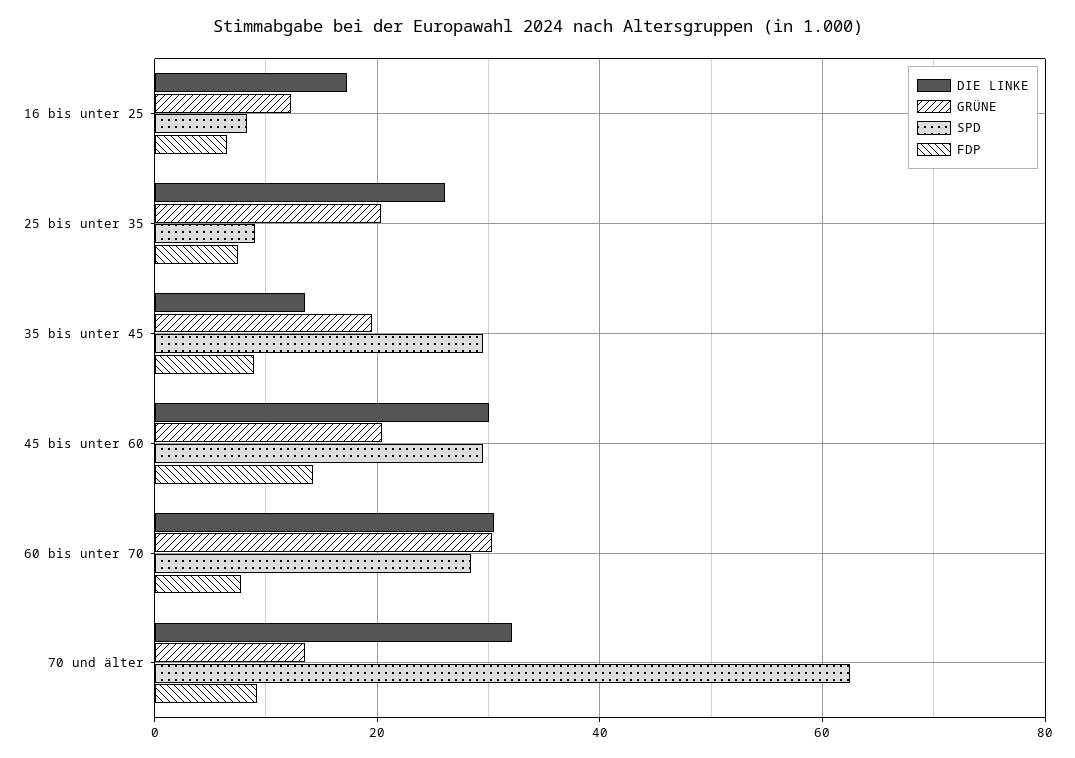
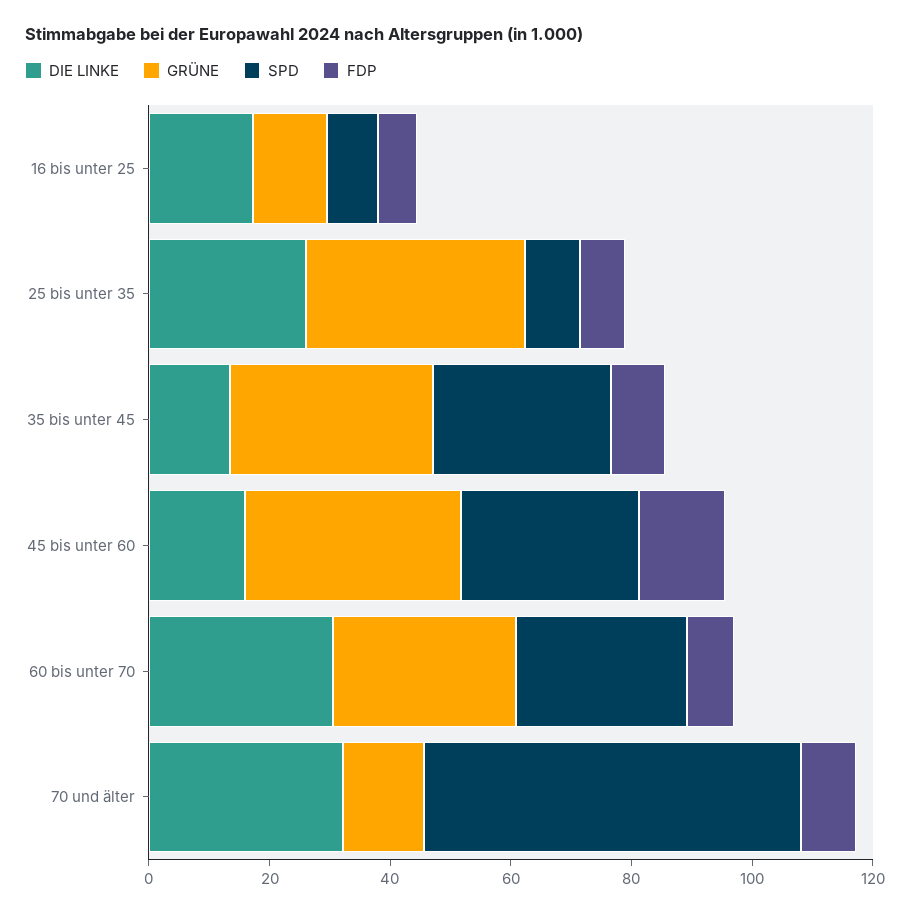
GRÜNE, 25 bis unter 35: 20 -> 35
GRÜNE, 35 bis unter 45: 20 -> 35
DIE LINKE, 45 bis unter 60: 30 -> 15
GRÜNE, 45 bis unter 60: 20 -> 35

